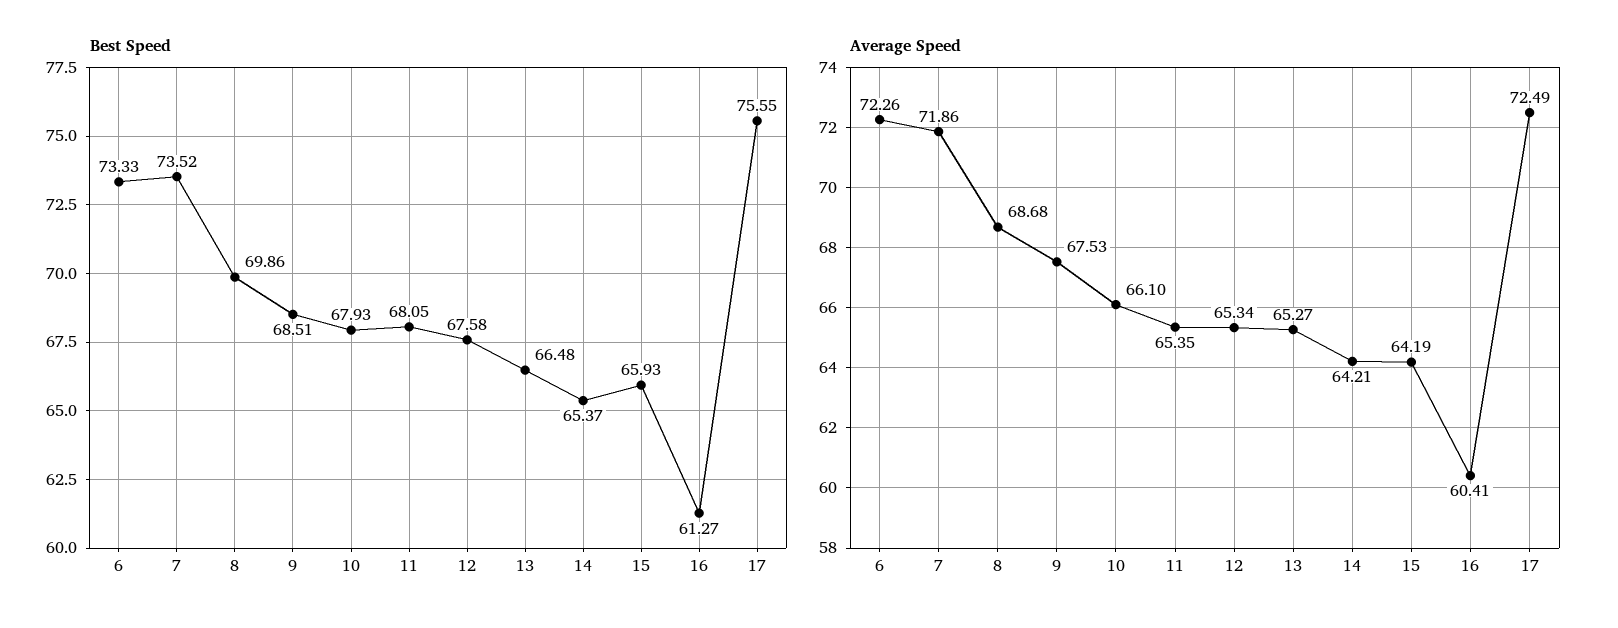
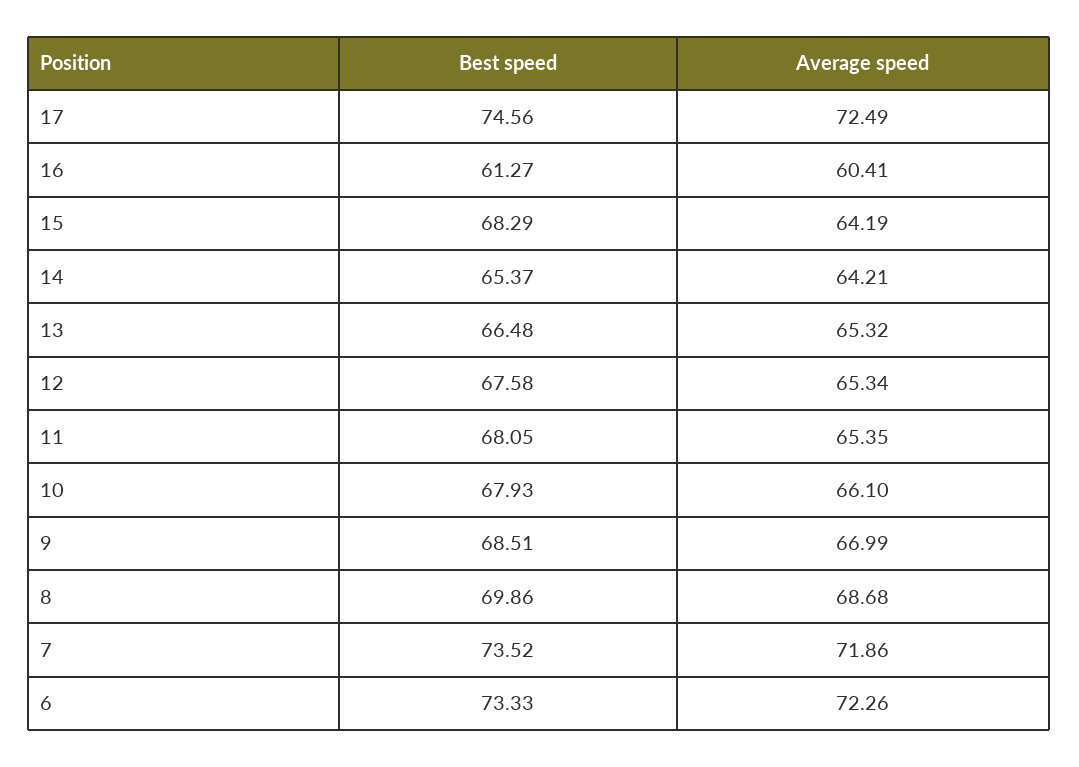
Best Speed, 15: 65.93 -> 68.29
Best Speed, 17: 75.55 -> 74.56
Average Speed, 9: 67.53 -> 66.99
Average Speed, 13: 65.27 -> 65.32

